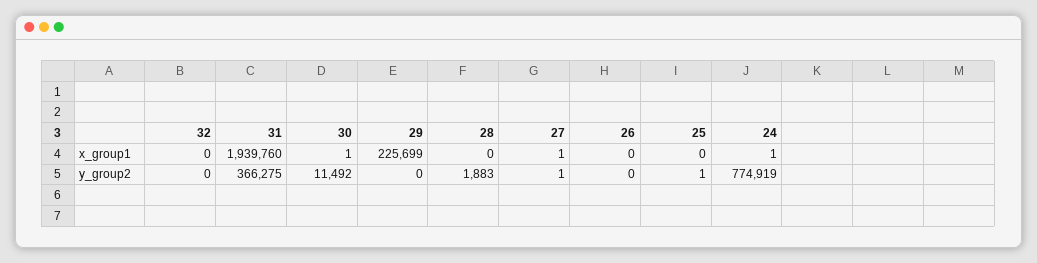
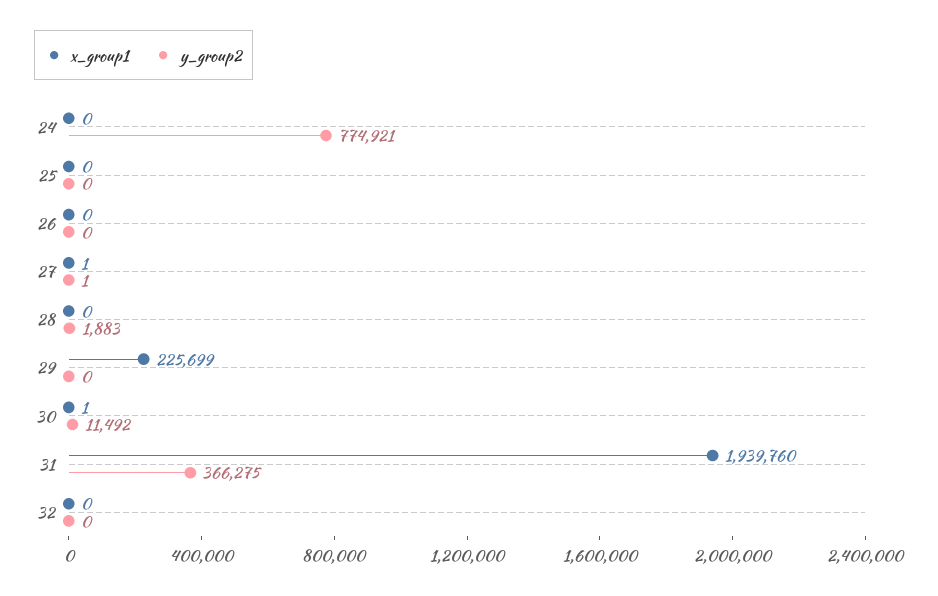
x_group1, 24: 1 -> 0
y_group2, 25: 1 -> 0
y_group2, 24: 774919 -> 774921

